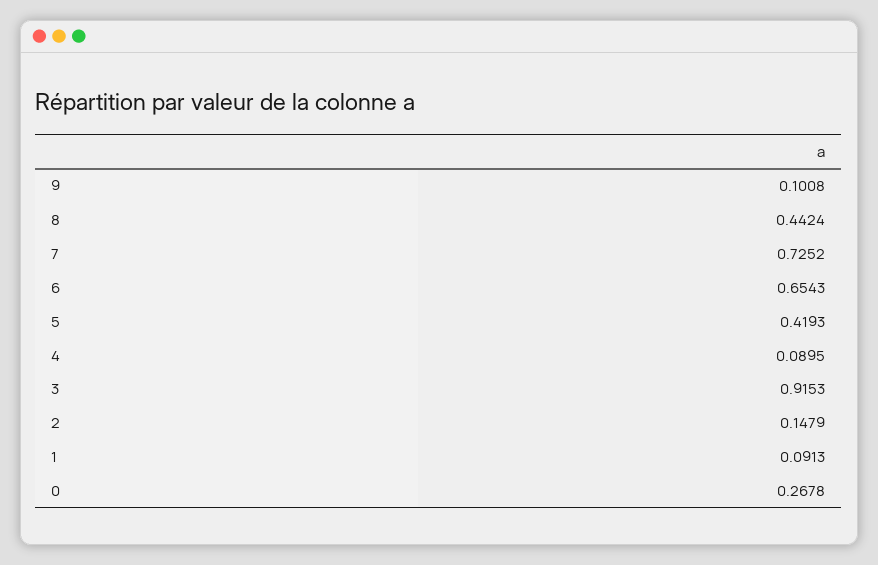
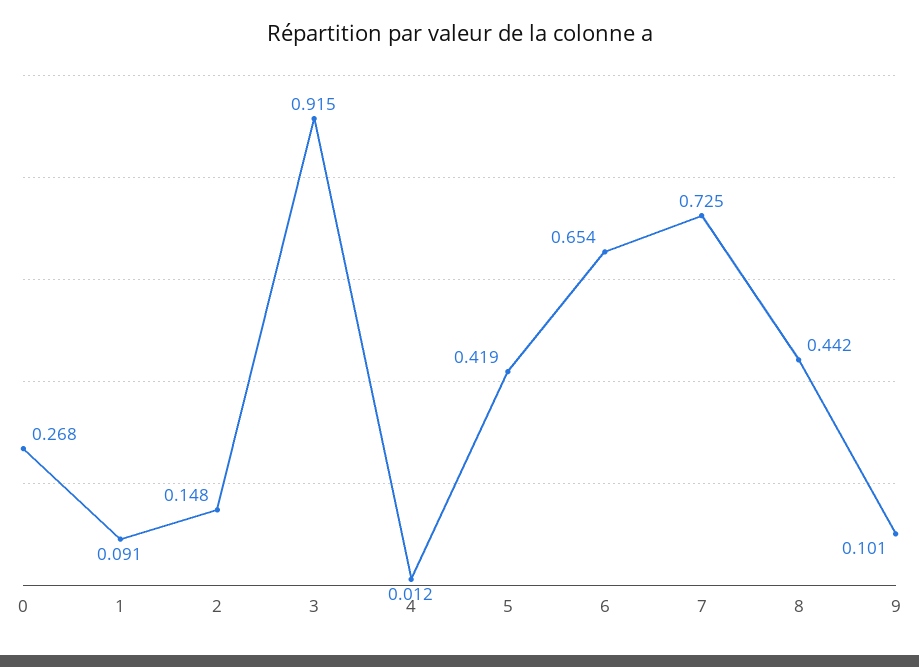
4: 0.0895 -> 0.012

